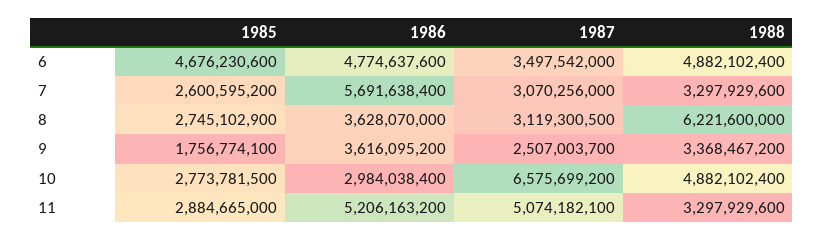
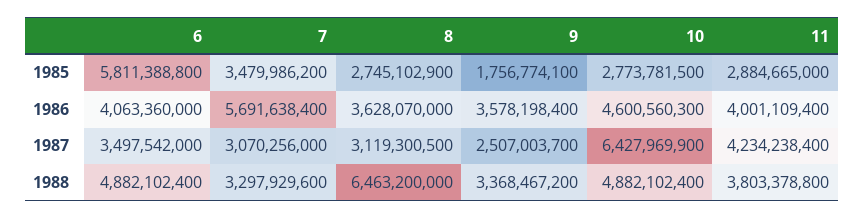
1985, 6: 4676230600 -> 5811388800
1986, 6: 4774637600 -> 4063360000
1985, 7: 2600595200 -> 3479986200
1988, 8: 6221600000 -> 6463200000
1986, 9: 3616095200 -> 3578198400
1986, 10: 2984038400 -> 4600560300
1987, 10: 6575699200 -> 6427969900
1986, 11: 5206163200 -> 4001109400
1987, 11: 5074182100 -> 4234238400
1988, 11: 3297929600 -> 3803378800

